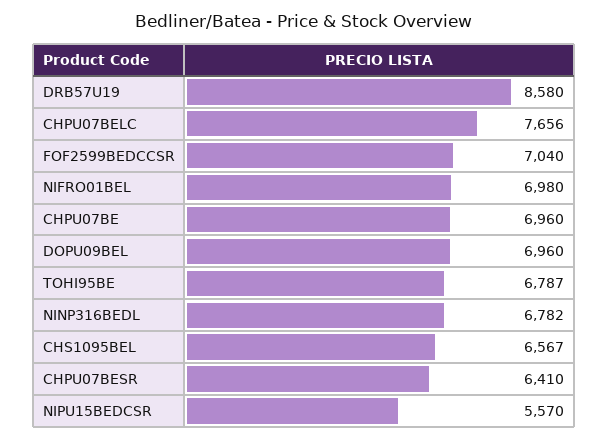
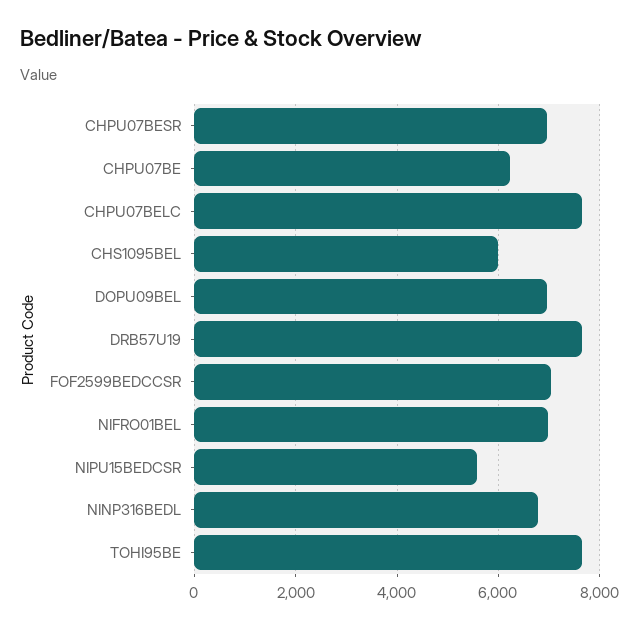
DRB57U19: 8580 -> 7600
CHPU07BE: 6960 -> 6200
TOHI95BE: 6787 -> 7600
CHS1095BEL: 6567 -> 6000
CHPU07BESR: 6410 -> 7000

